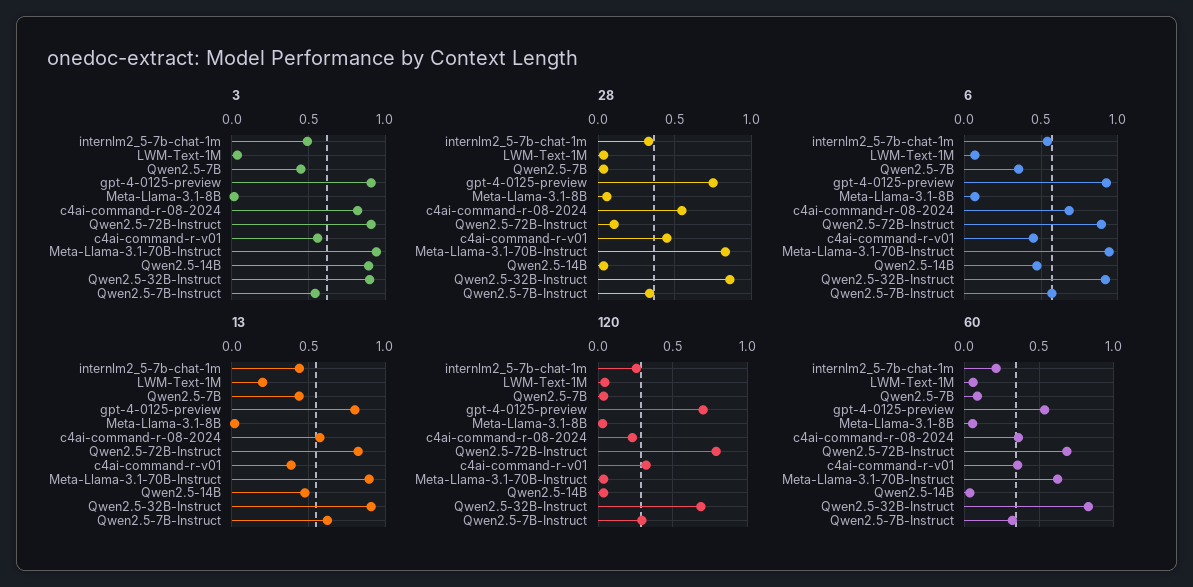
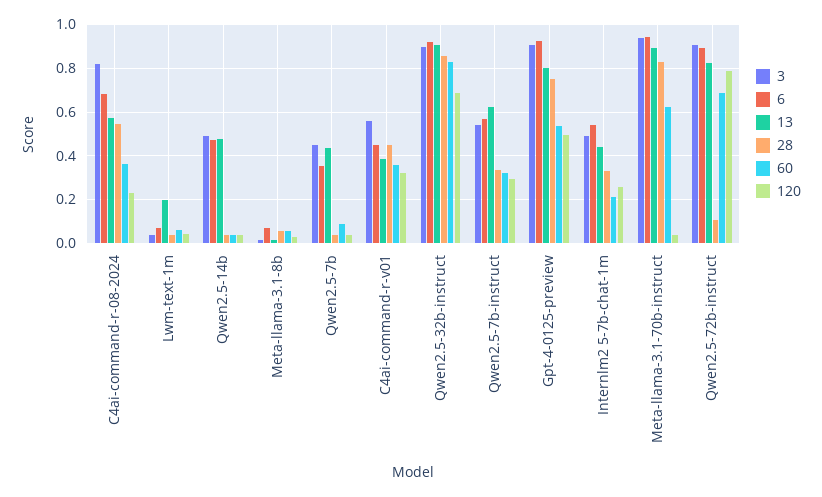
3, Qwen2.5-14B: 0.9 -> 0.5
120, gpt-4-0125-preview: 0.7 -> 0.5

